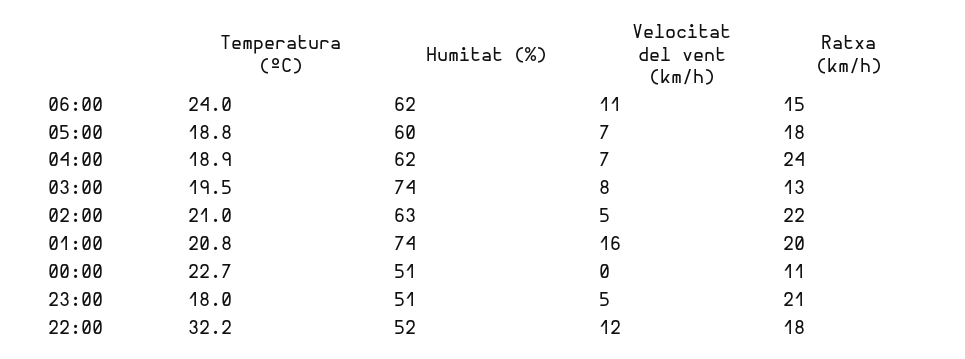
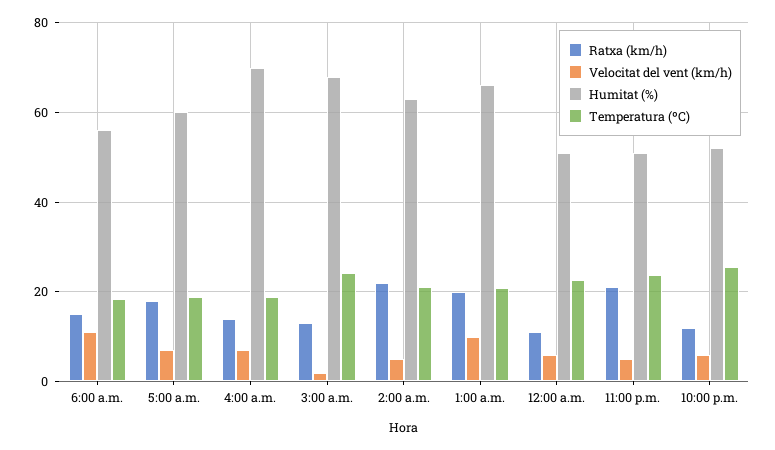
Temperatura (ºC), 06:00: 24 -> 18
Humitat (%), 06:00: 62 -> 56
Humitat (%), 04:00: 62 -> 70
Ratxa (km/h), 04:00: 24 -> 14
Temperatura (ºC), 03:00: 19.5 -> 24
Humitat (%), 03:00: 74 -> 68
Velocitat del vent (km/h), 03:00: 8 -> 2
Humitat (%), 01:00: 74 -> 66
Velocitat del vent (km/h), 01:00: 16 -> 10
Velocitat del vent (km/h), 00:00: 0 -> 6
Temperatura (ºC), 23:00: 18 -> 24
Temperatura (ºC), 22:00: 32.2 -> 26
Velocitat del vent (km/h), 22:00: 12 -> 6
Ratxa (km/h), 22:00: 18 -> 12

